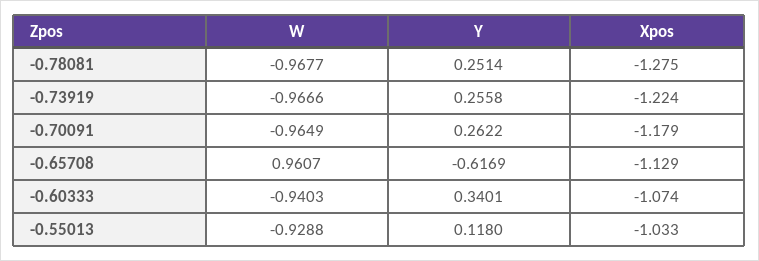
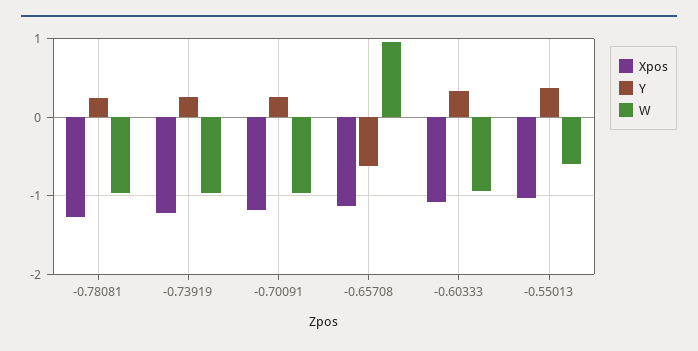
W, -0.55013: -0.9288 -> -0.6
Y, -0.55013: 0.118 -> 0.4

